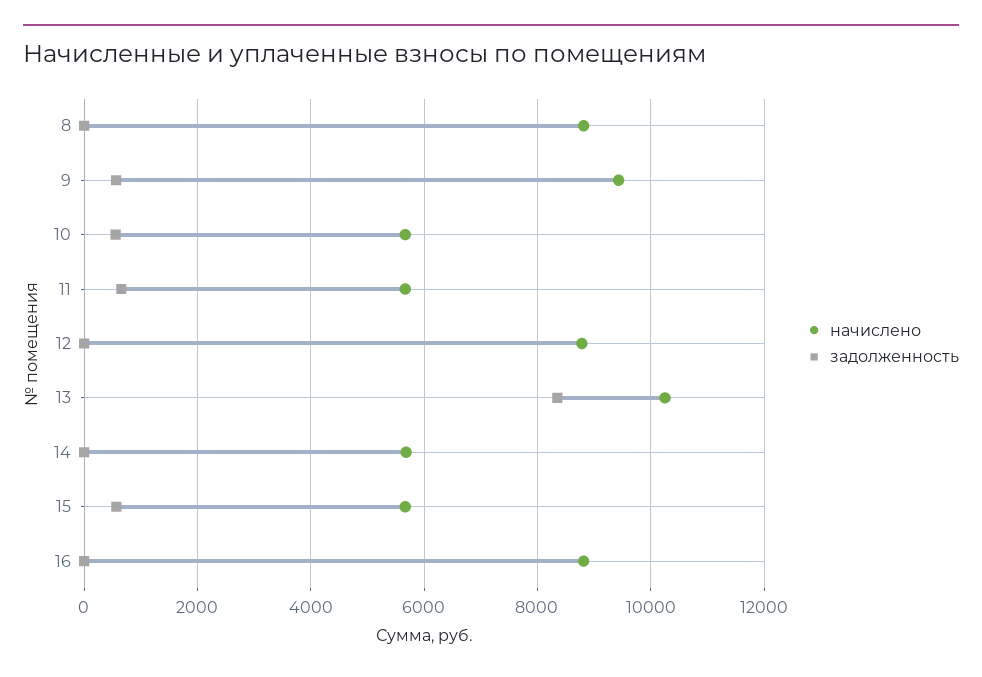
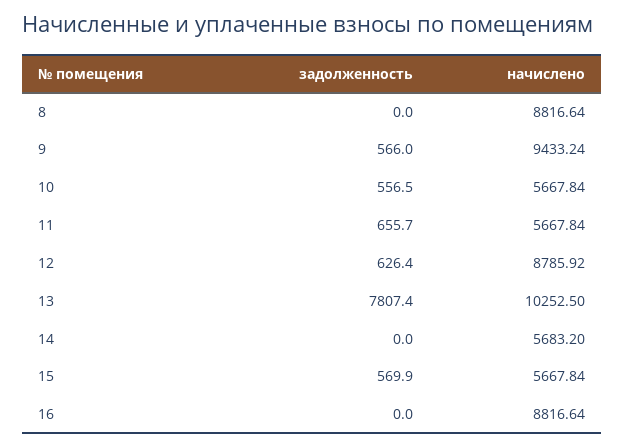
задолженность, 12: 0 -> 626.4
задолженность, 13: 8400 -> 7807.4

